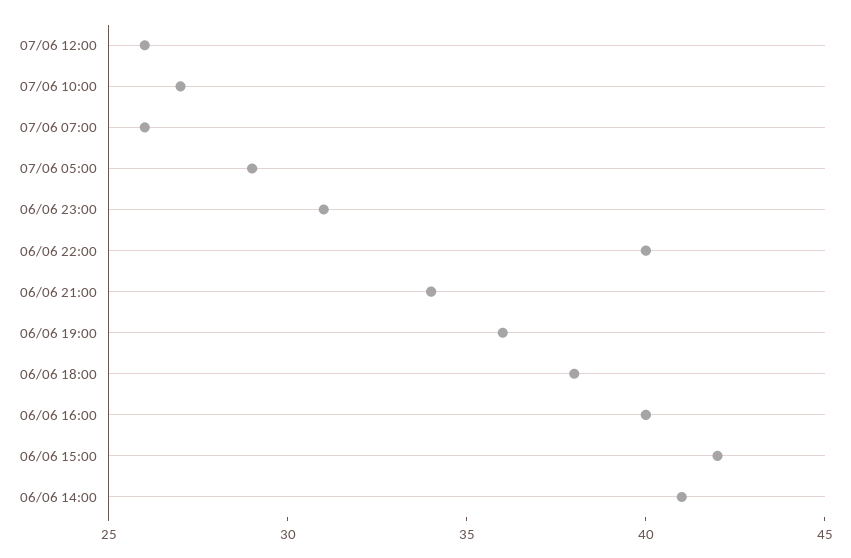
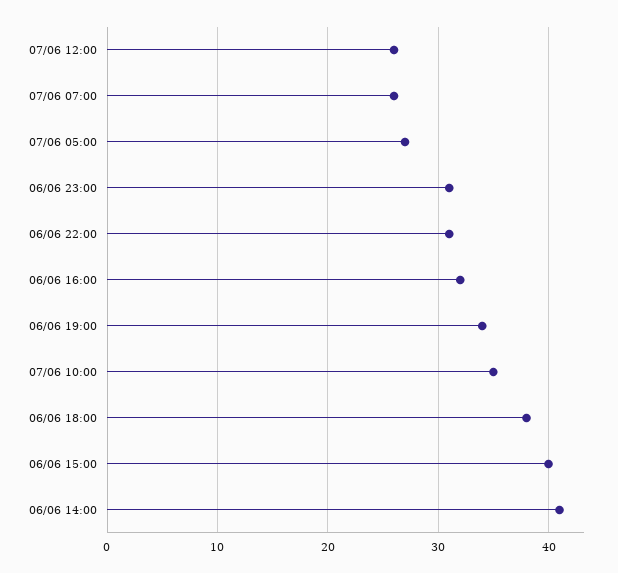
07/06 10:00: 27 -> 35
07/06 05:00: 29 -> 27
06/06 22:00: 40 -> 31
06/06 21:00: 34 -> none
06/06 19:00: 36 -> 34
06/06 16:00: 40 -> 32
06/06 15:00: 42 -> 40

